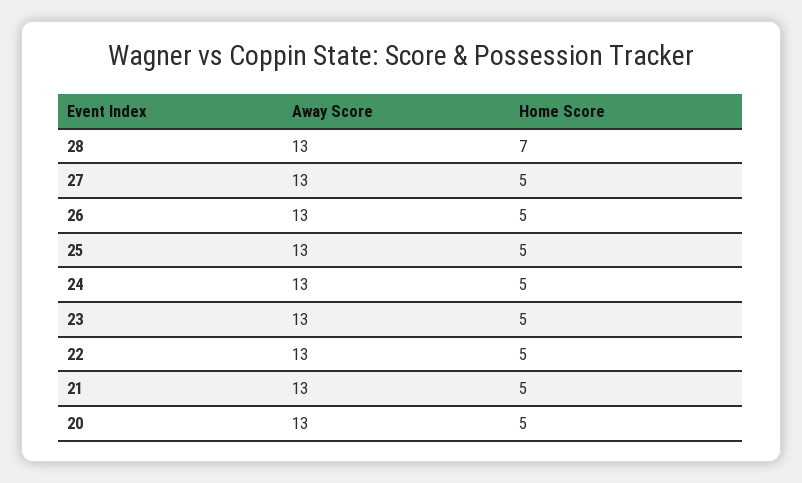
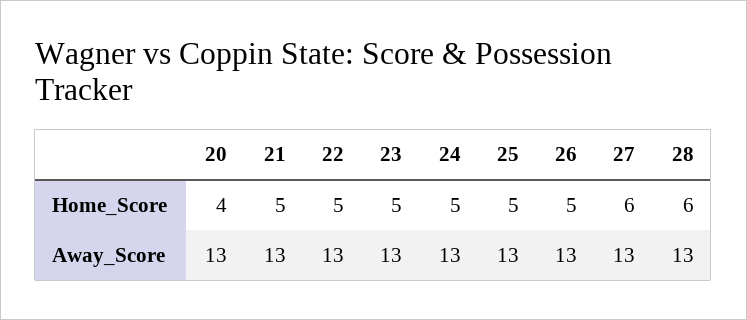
Home Score, 28: 7 -> 6
Home Score, 27: 5 -> 6
Home Score, 20: 5 -> 4

